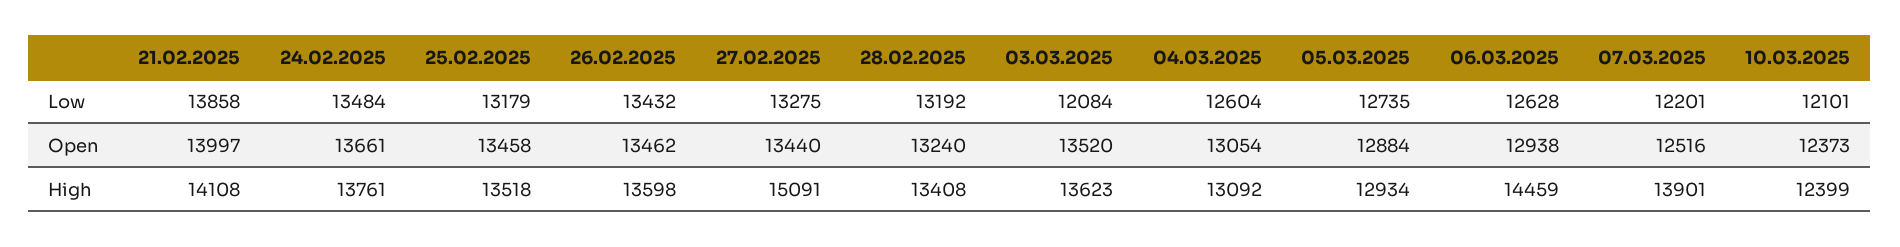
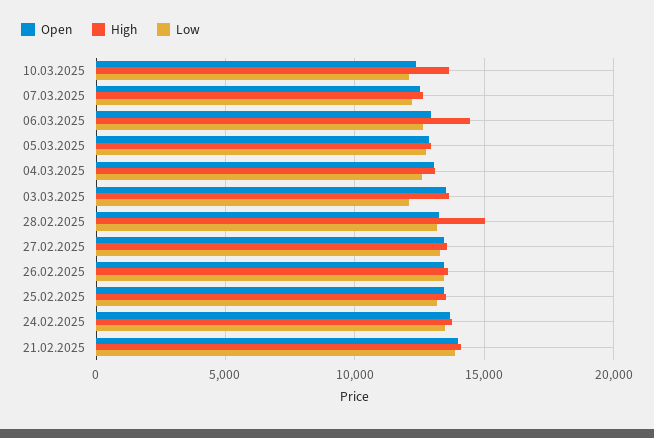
High, 27.02.2025: 15091 -> 13500
High, 28.02.2025: 13408 -> 15000
High, 07.03.2025: 13901 -> 12500
High, 10.03.2025: 12399 -> 13500

